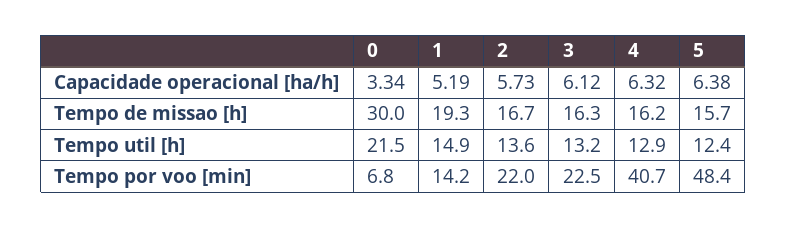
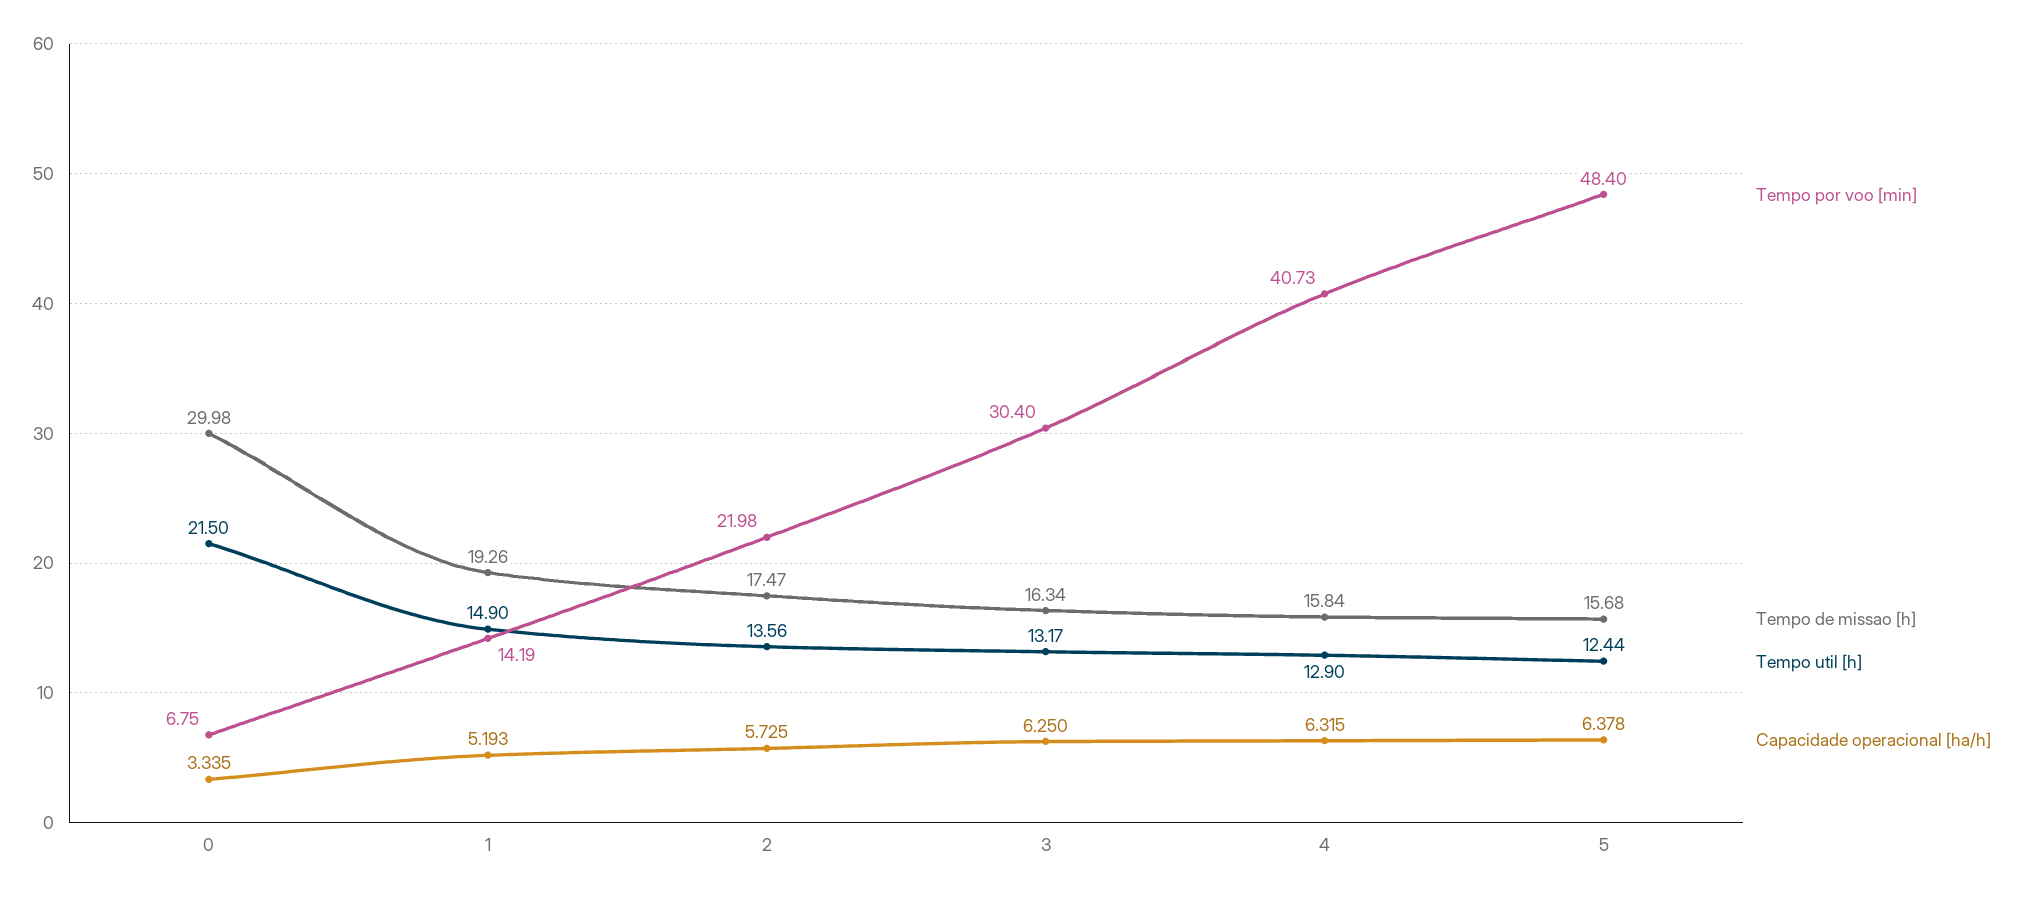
Capacidade operacional [ha/h], 3: 6.12 -> 6.25
Tempo de missao [h], 2: 16.7 -> 17.47
Tempo de missao [h], 4: 16.2 -> 15.84
Tempo por voo [min], 3: 22.5 -> 30.4

